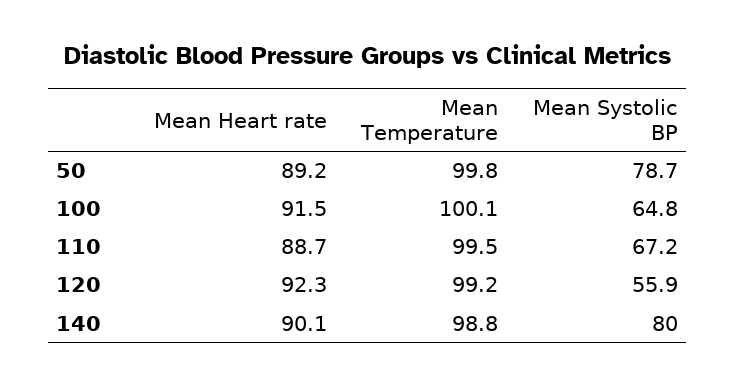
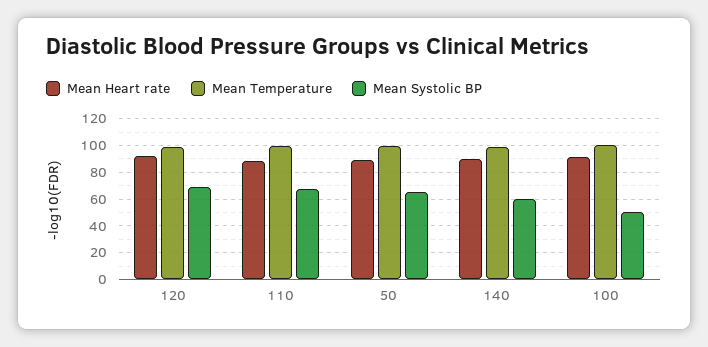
Mean Systolic BP, 50: 78.7 -> 65
Mean Systolic BP, 100: 64.8 -> 50
Mean Systolic BP, 120: 55.9 -> 70
Mean Systolic BP, 140: 80 -> 60

